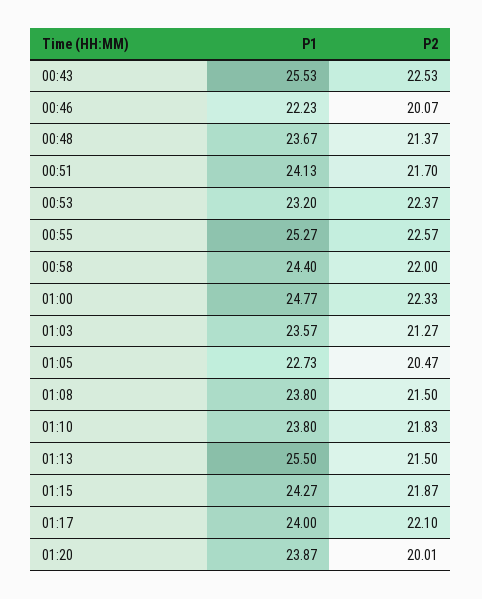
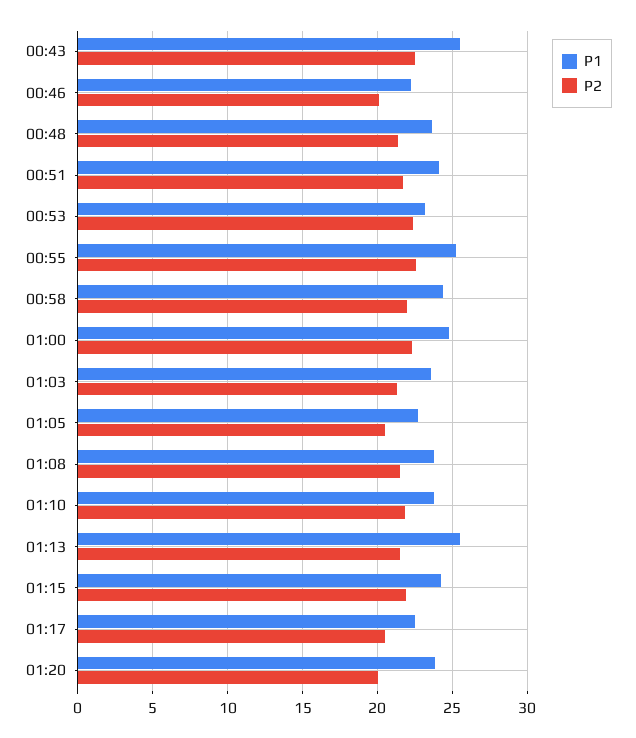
P1, 01:17: 24 -> 22.5
P2, 01:17: 22.1 -> 20.5

